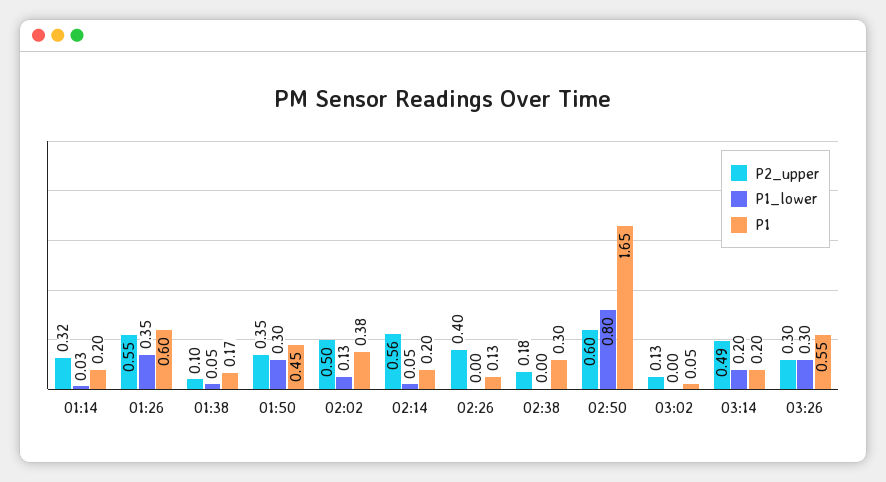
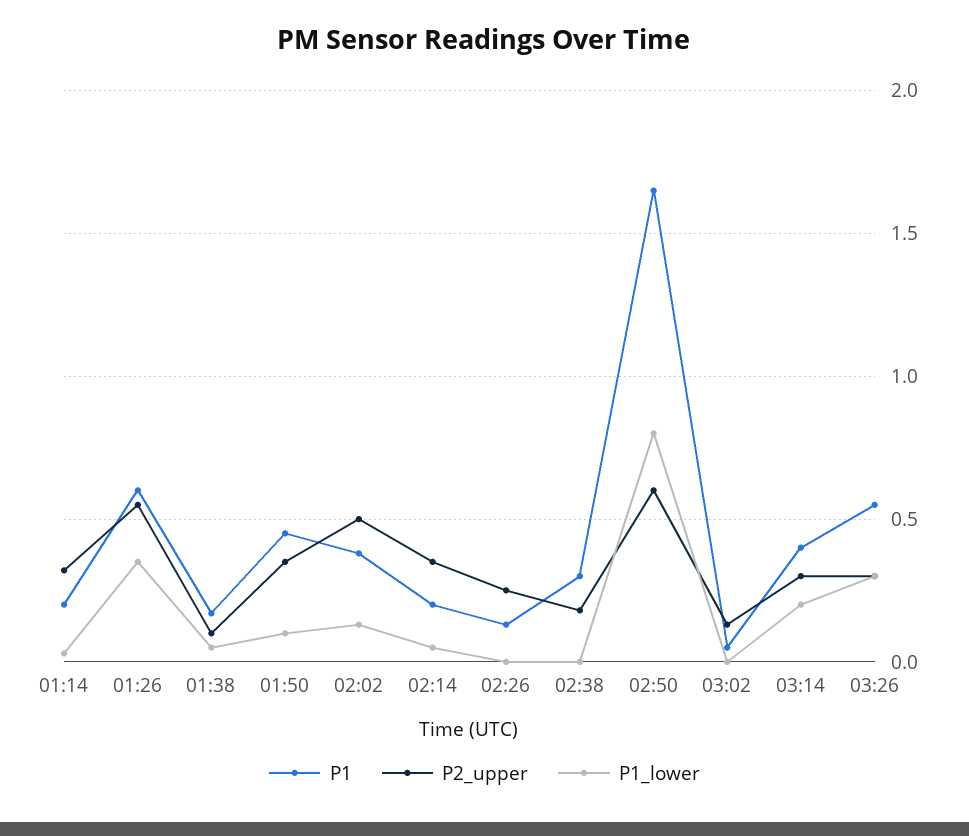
P1_lower, 01:50: 0.3 -> 0.1
P2_upper, 02:14: 0.56 -> 0.35
P2_upper, 02:26: 0.4 -> 0.25
P2_upper, 03:14: 0.49 -> 0.3
P1, 03:14: 0.2 -> 0.4

